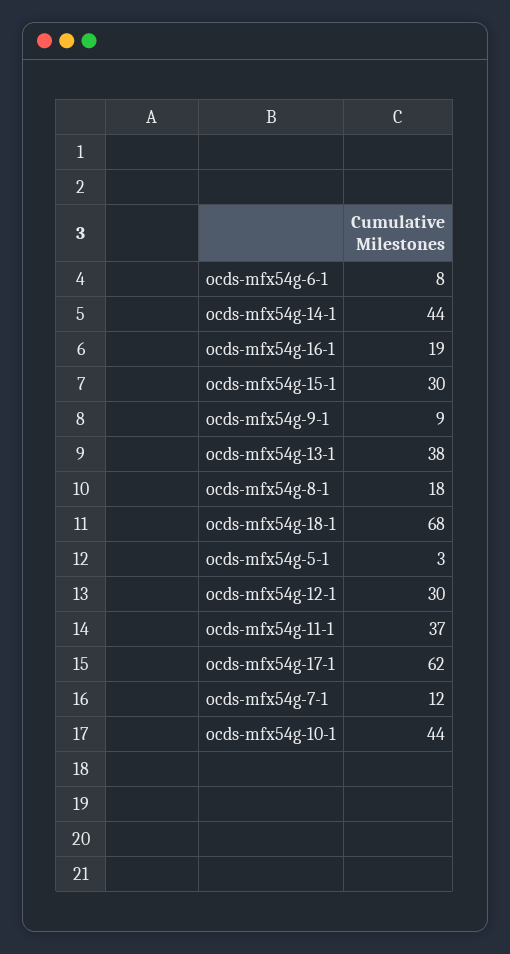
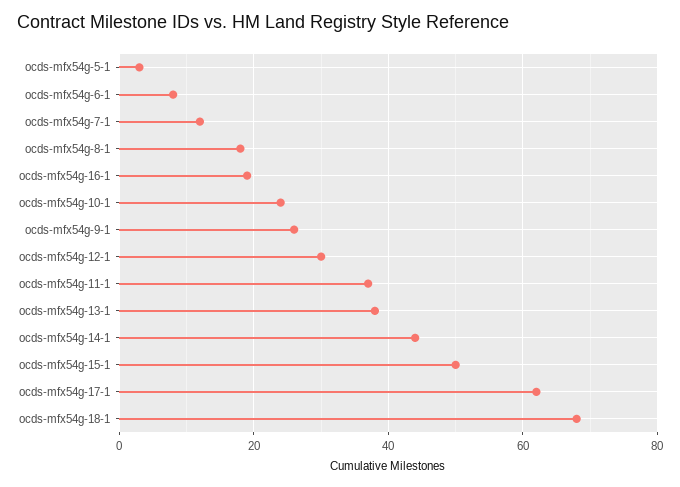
ocds-mfx54g-15-1: 30 -> 50
ocds-mfx54g-9-1: 9 -> 25
ocds-mfx54g-10-1: 44 -> 25

